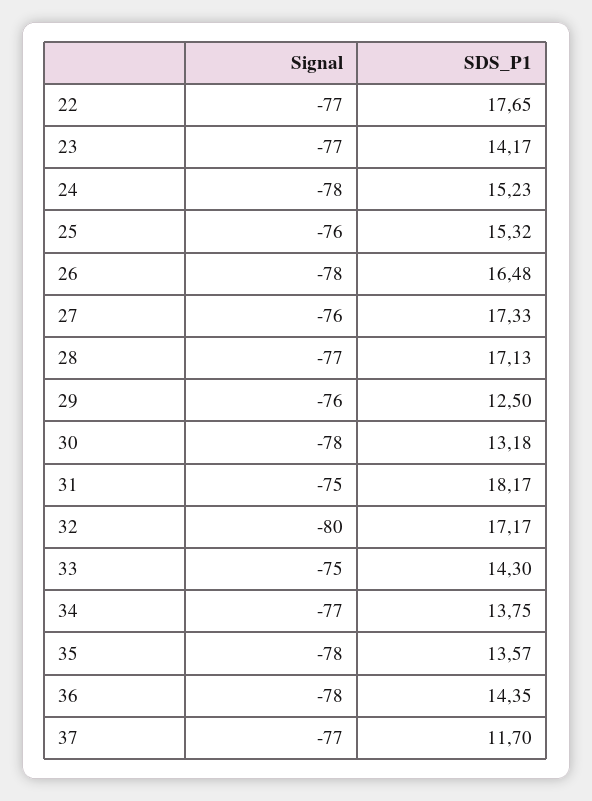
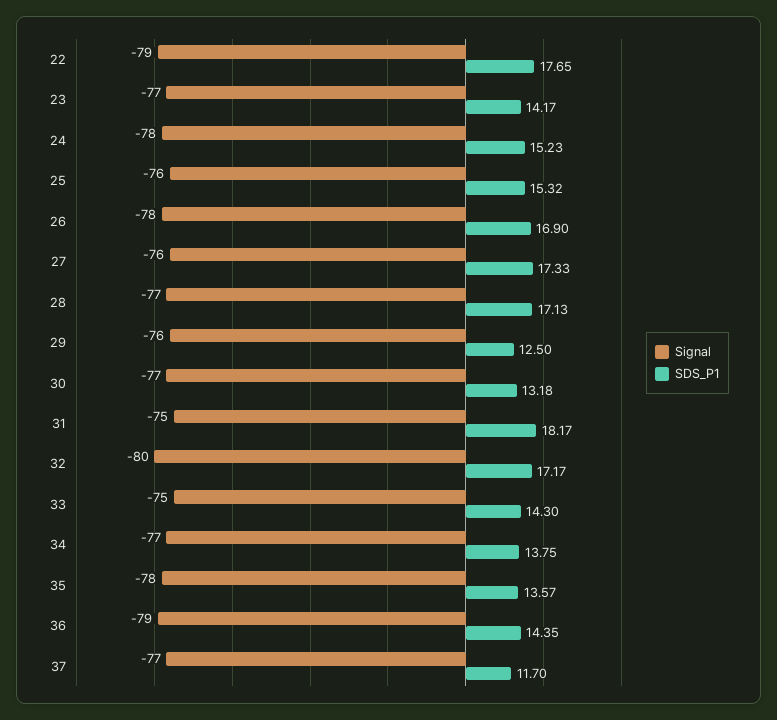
Signal, 22: -77 -> -79
SDS_P1, 26: 16.48 -> 16.9
Signal, 30: -78 -> -77
Signal, 36: -78 -> -79

